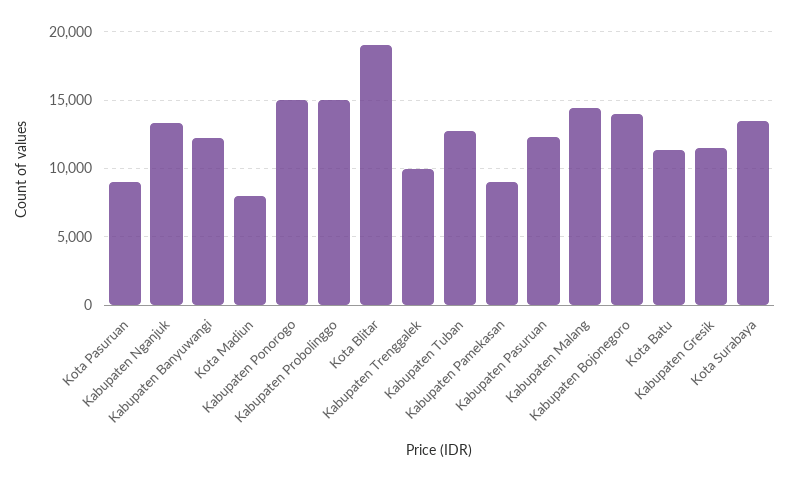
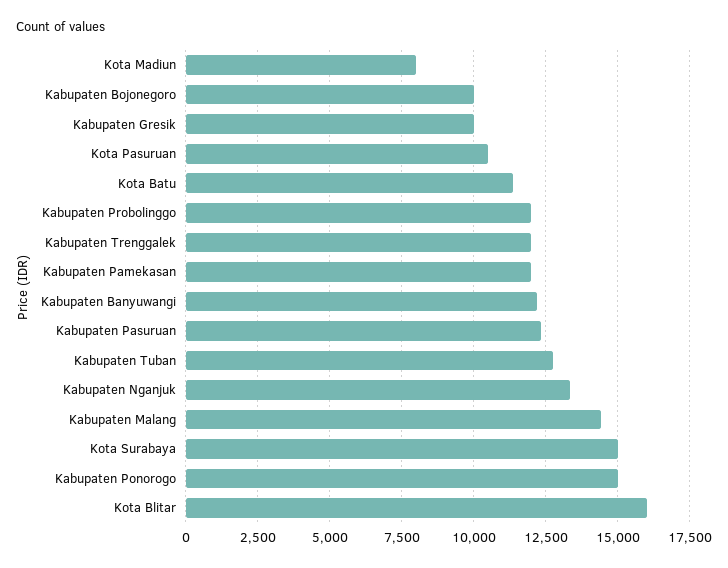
Kota Pasuruan: 9000 -> 10500
Kabupaten Probolinggo: 15000 -> 12000
Kota Blitar: 19000 -> 16000
Kabupaten Trenggalek: 10000 -> 12000
Kabupaten Pamekasan: 9000 -> 12000
Kabupaten Bojonegoro: 14000 -> 10000
Kabupaten Gresik: 11500 -> 10000
Kota Surabaya: 13500 -> 15000

